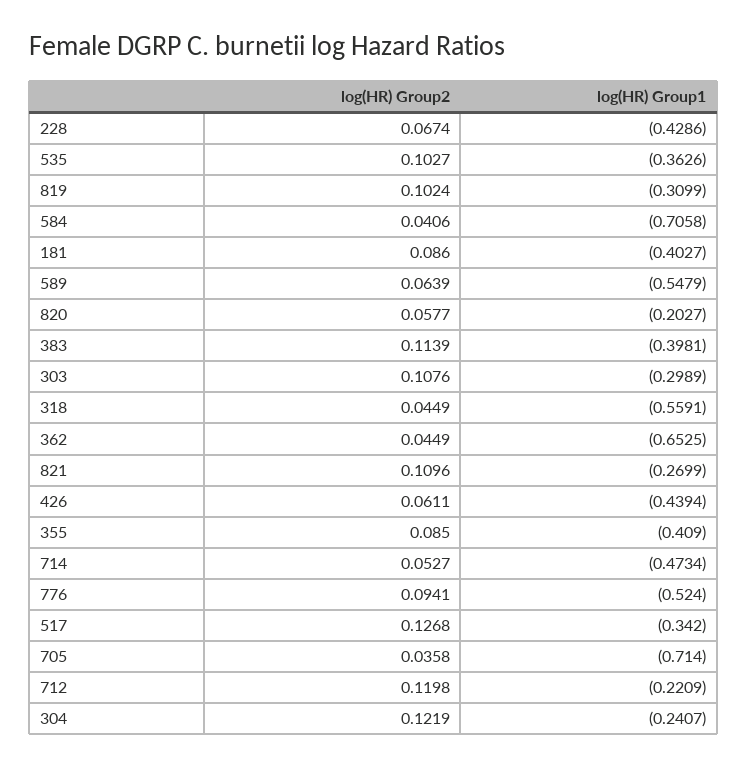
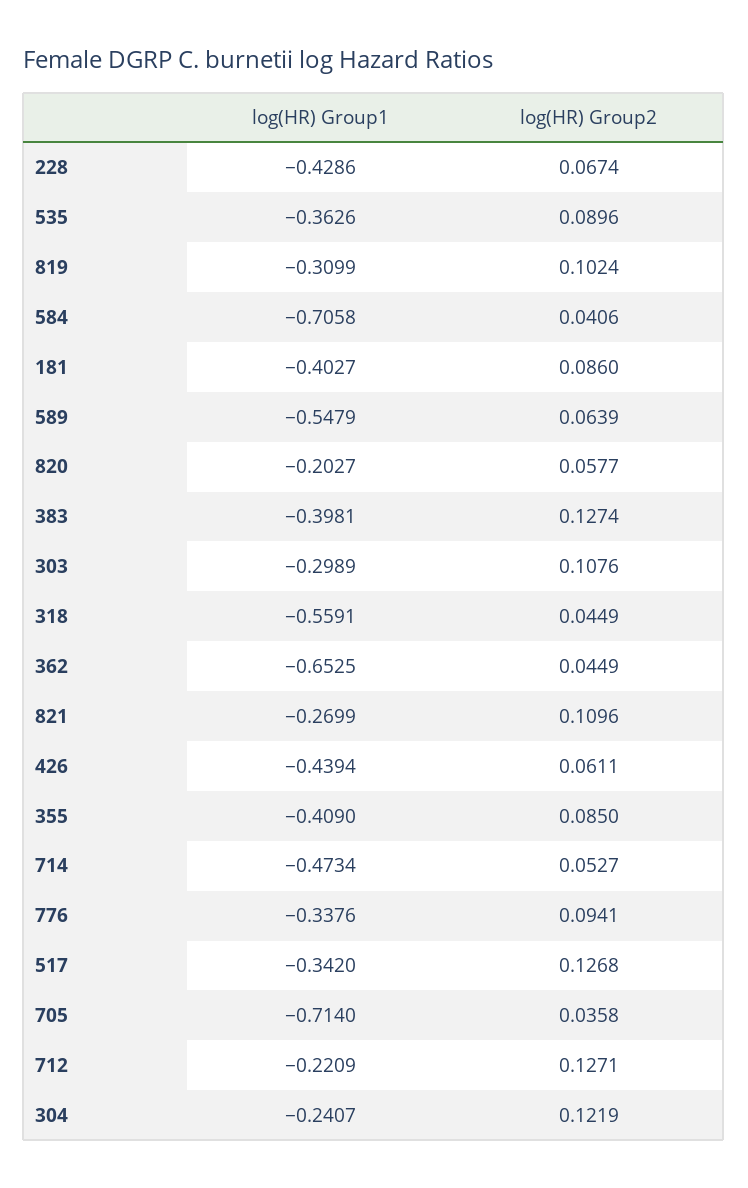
log(HR) Group2, 535: 0.1027 -> 0.0896
log(HR) Group2, 383: 0.1139 -> 0.1274
log(HR) Group1, 776: -0.524 -> -0.3376
log(HR) Group2, 712: 0.1198 -> 0.1271

